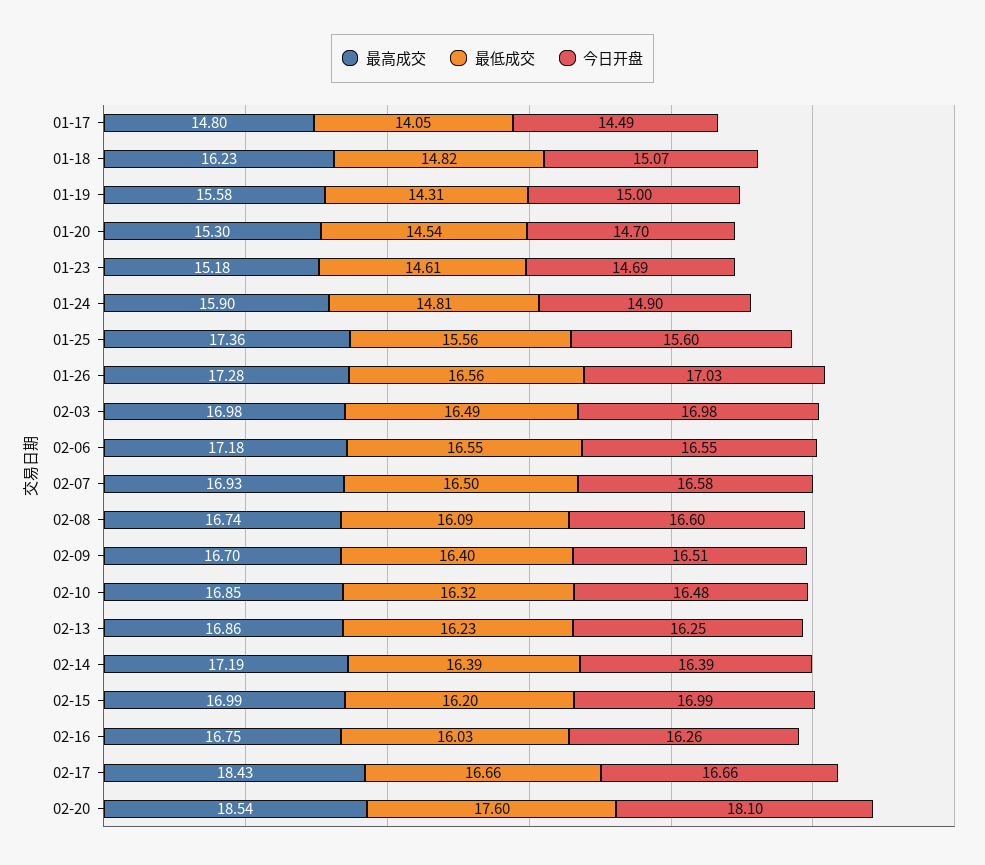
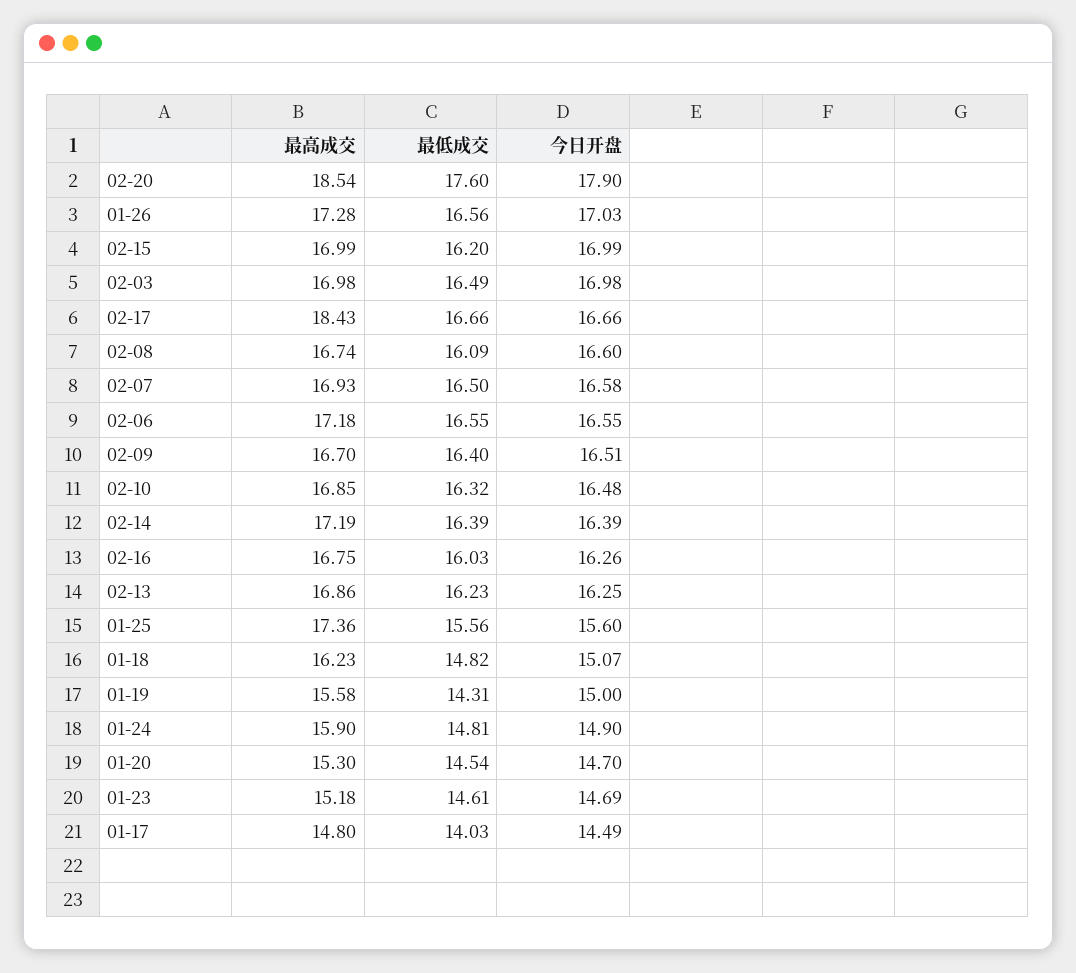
最低成交, 01-17: 14.05 -> 14.03
今日开盘, 02-20: 18.1 -> 17.9

